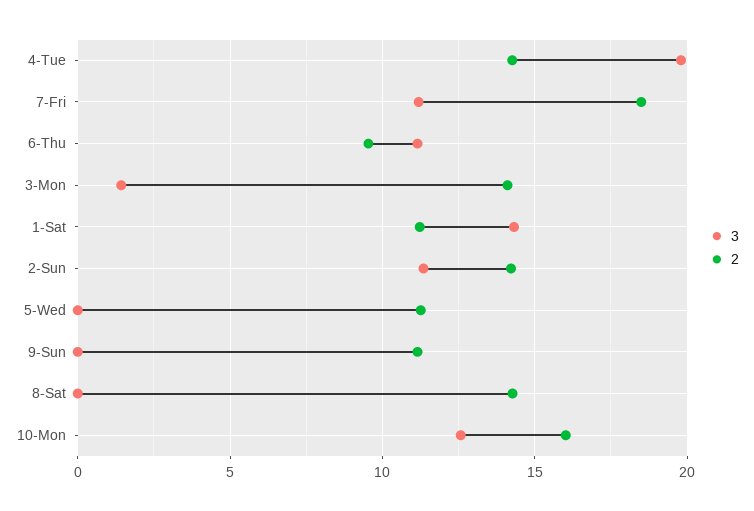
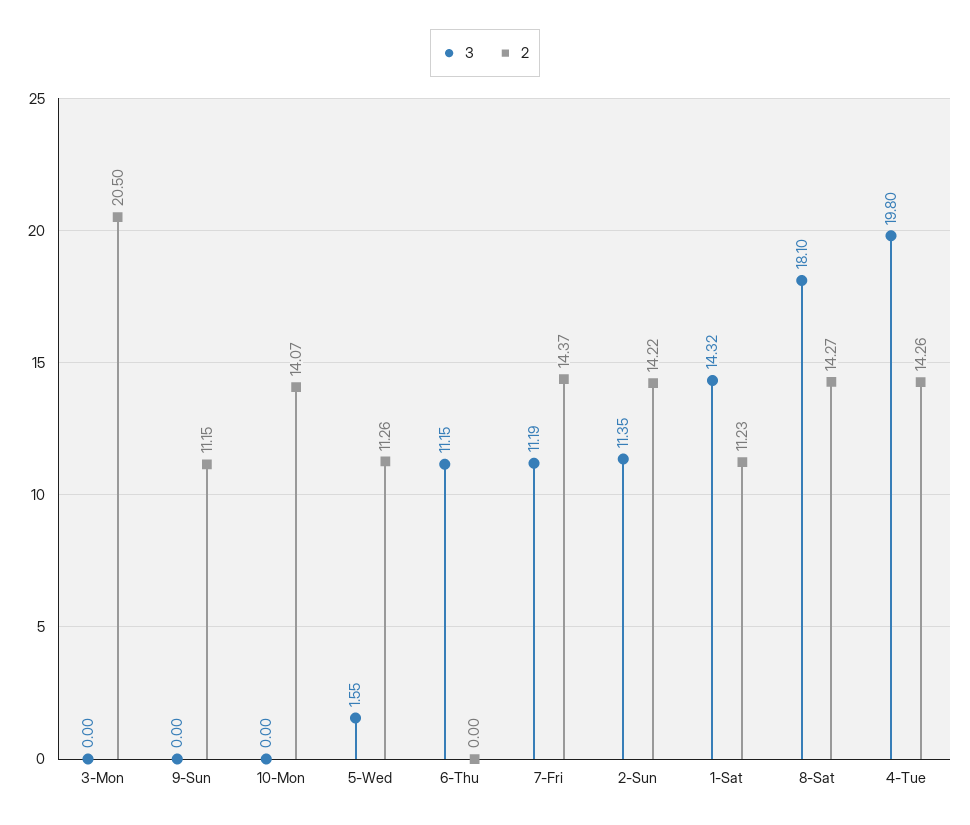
2, 7-Fri: 18.5 -> 14.37
2, 6-Thu: 9.5 -> 0
3, 3-Mon: 1.5 -> 0
2, 3-Mon: 14 -> 20.5
3, 5-Wed: 0 -> 1.55
3, 8-Sat: 0 -> 18.1
3, 10-Mon: 12.5 -> 0
2, 10-Mon: 16 -> 14.07

